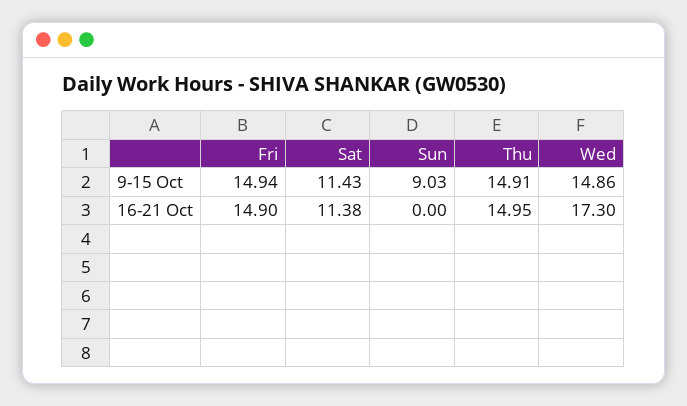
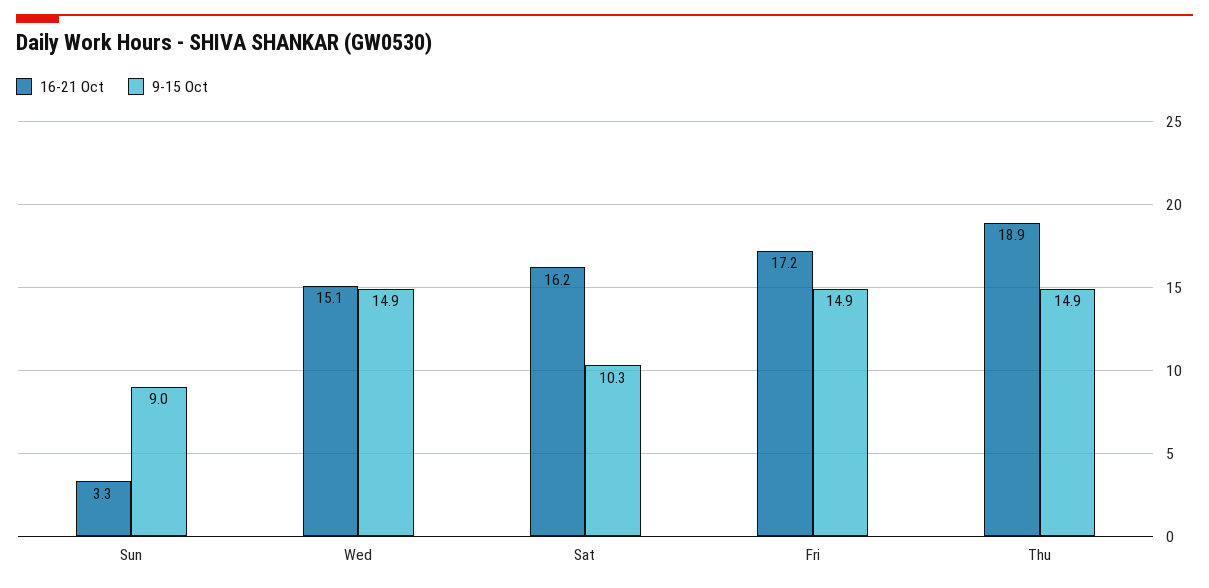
9-15 Oct, Sat: 11.43 -> 10.3
16-21 Oct, Fri: 14.9 -> 17.2
16-21 Oct, Sat: 11.38 -> 16.2
16-21 Oct, Sun: 0 -> 3.3
16-21 Oct, Thu: 14.95 -> 18.9
16-21 Oct, Wed: 17.3 -> 15.1

